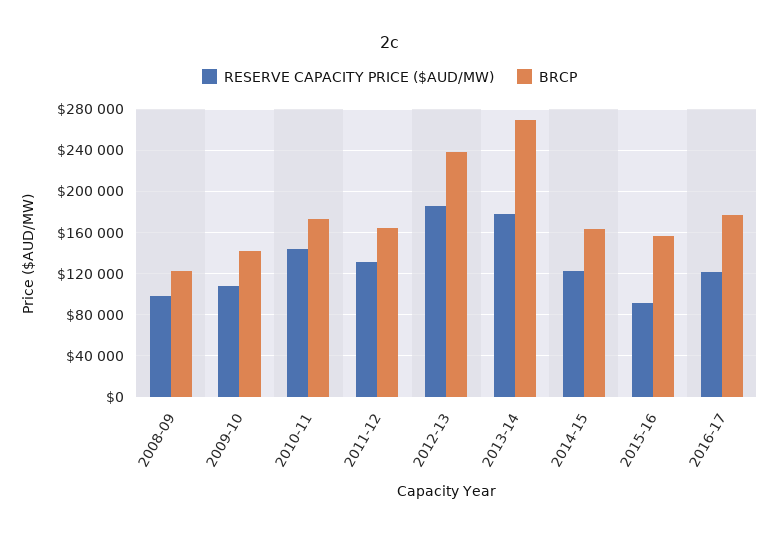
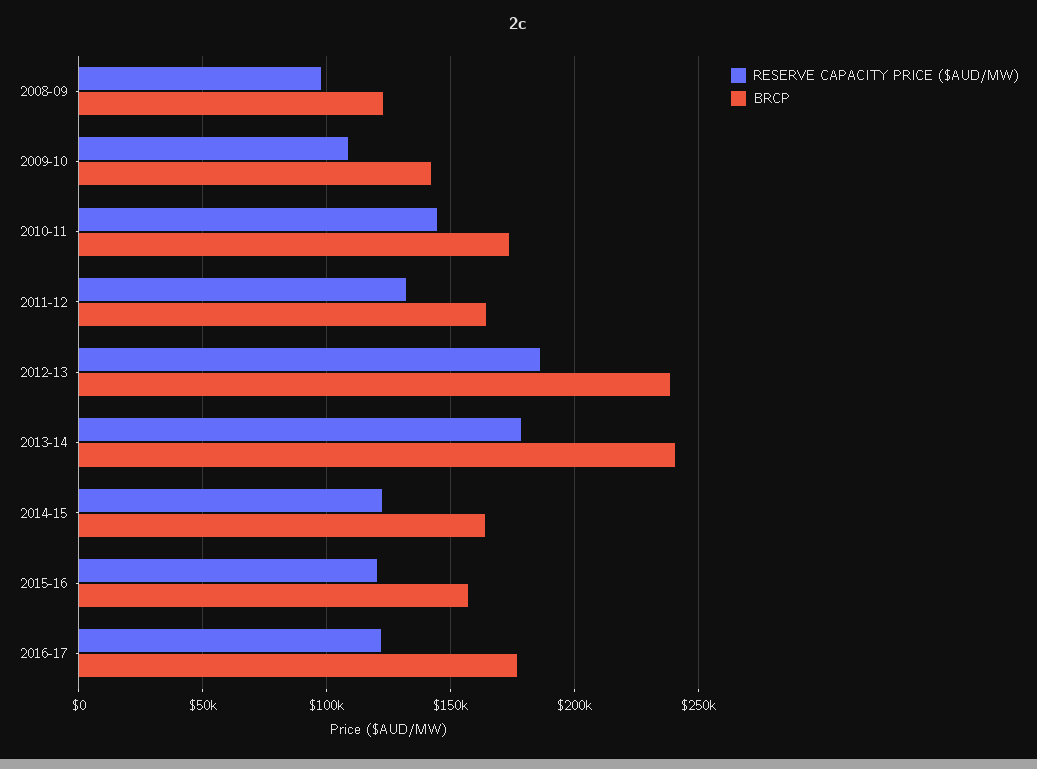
BRCP, 2013-14: 270000 -> 240000
RESERVE CAPACITY PRICE ($AUD/MW), 2015-16: 90000 -> 120000

